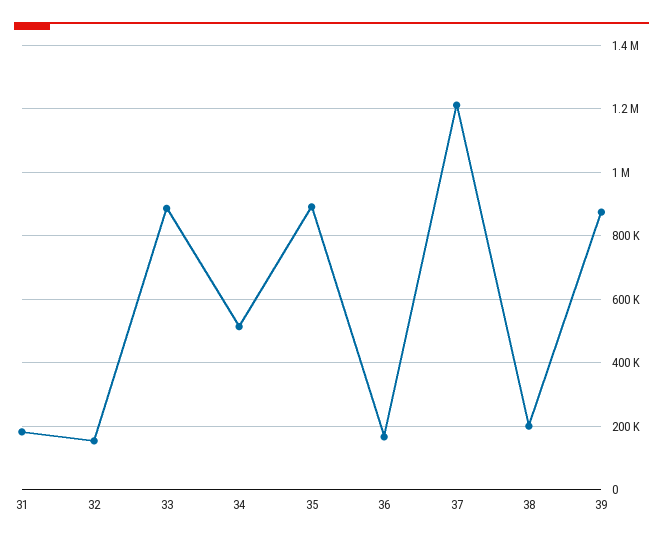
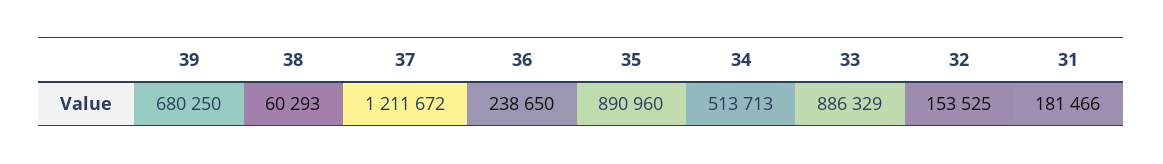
36: 160000 -> 238650
38: 200000 -> 60293
39: 880000 -> 680250

